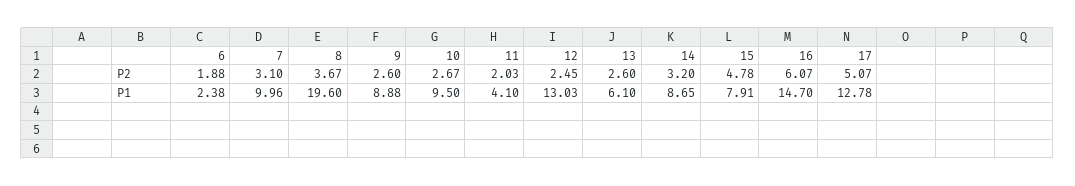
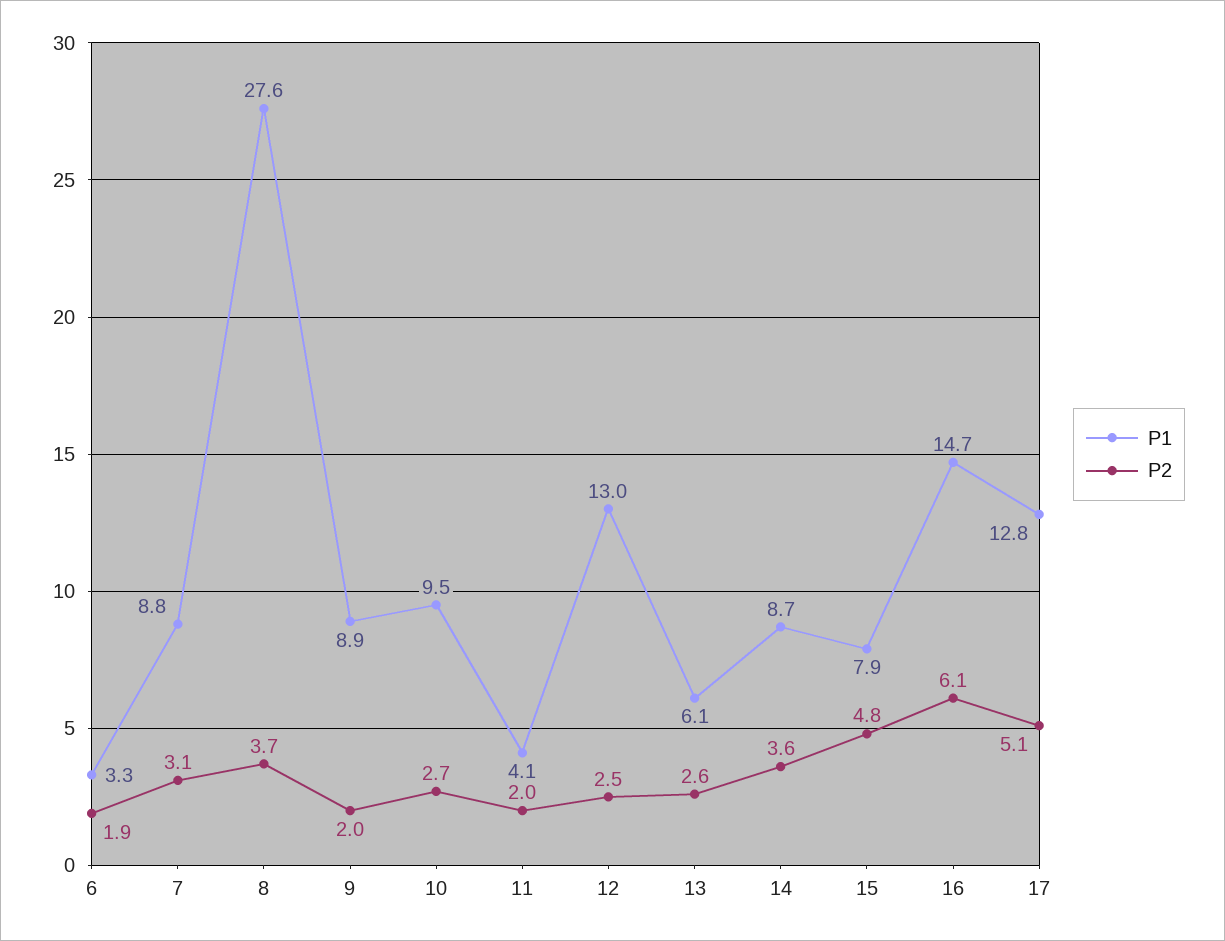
P2, 9: 2.6 -> 2
P2, 14: 3.2 -> 3.6
P1, 6: 2.38 -> 3.3
P1, 7: 9.96 -> 8.8
P1, 8: 19.6 -> 27.6

